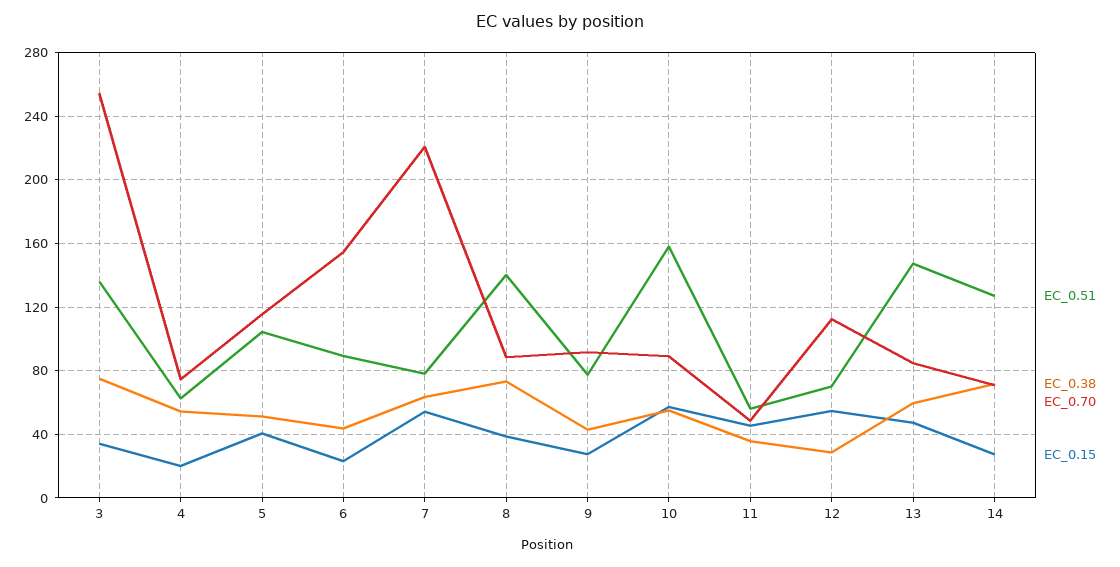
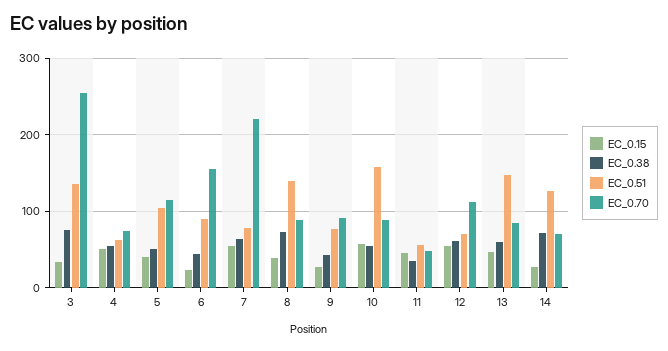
EC_0.15, 4: 20 -> 50
EC_0.38, 12: 30 -> 60

